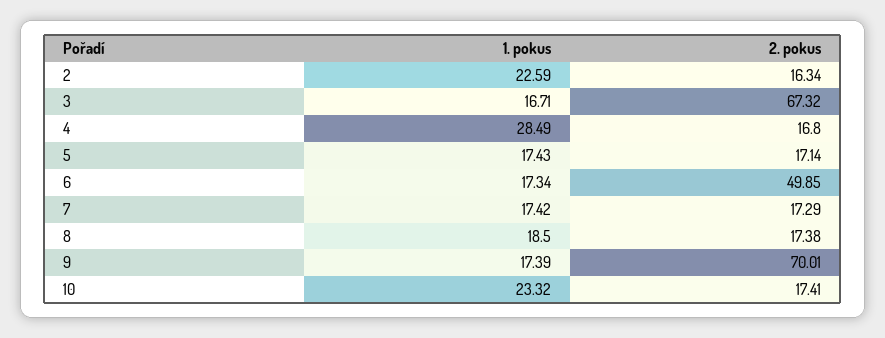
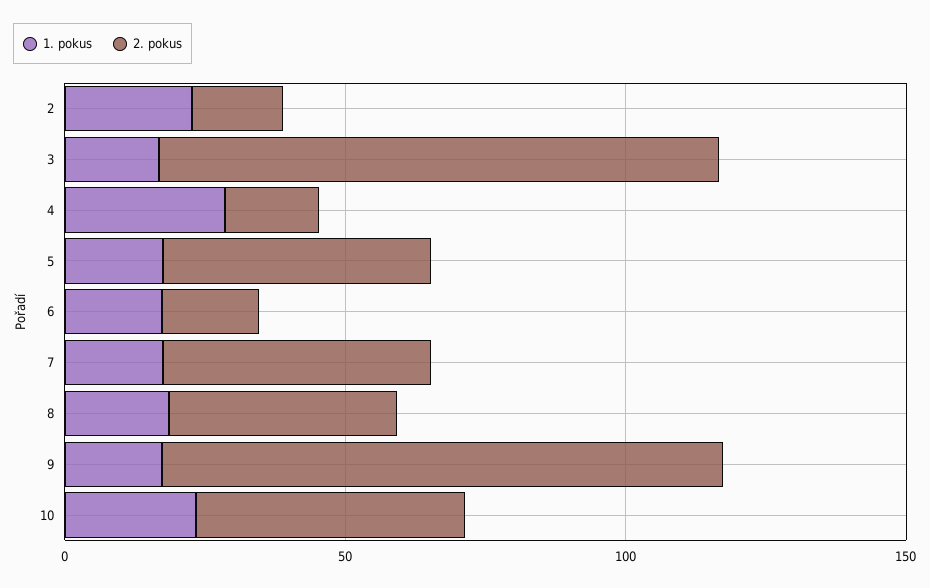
2. pokus, 3: 67.32 -> 100
2. pokus, 5: 17.14 -> 50
2. pokus, 6: 49.85 -> 20
2. pokus, 7: 17.29 -> 50
2. pokus, 8: 17.38 -> 40
2. pokus, 9: 70.01 -> 100
2. pokus, 10: 17.41 -> 50

